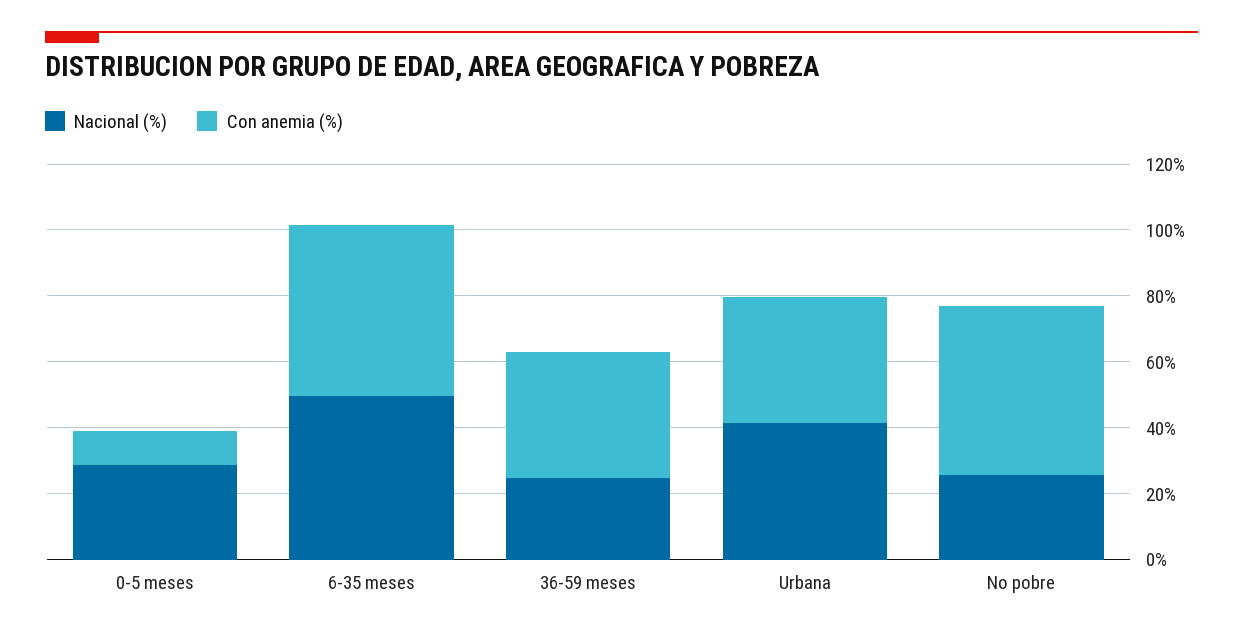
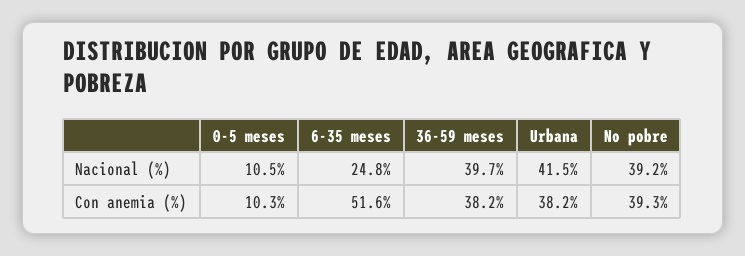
Nacional (%), 0-5 meses: 30 -> 10.5
Nacional (%), 6-35 meses: 50 -> 24.8
Nacional (%), 36-59 meses: 25 -> 39.7
Nacional (%), No pobre: 25 -> 39.2
Con anemia (%), No pobre: 50 -> 39.3

